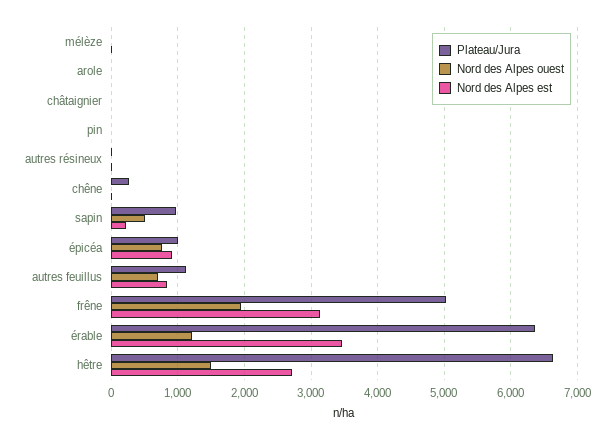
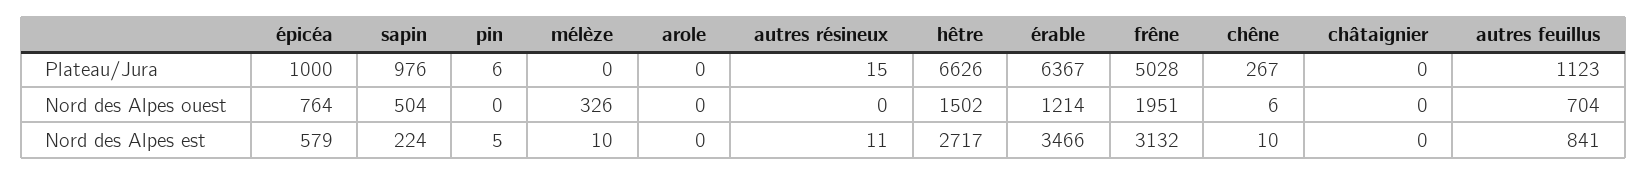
Nord des Alpes ouest, mélèze: 0 -> 326
Nord des Alpes est, épicéa: 900 -> 579

